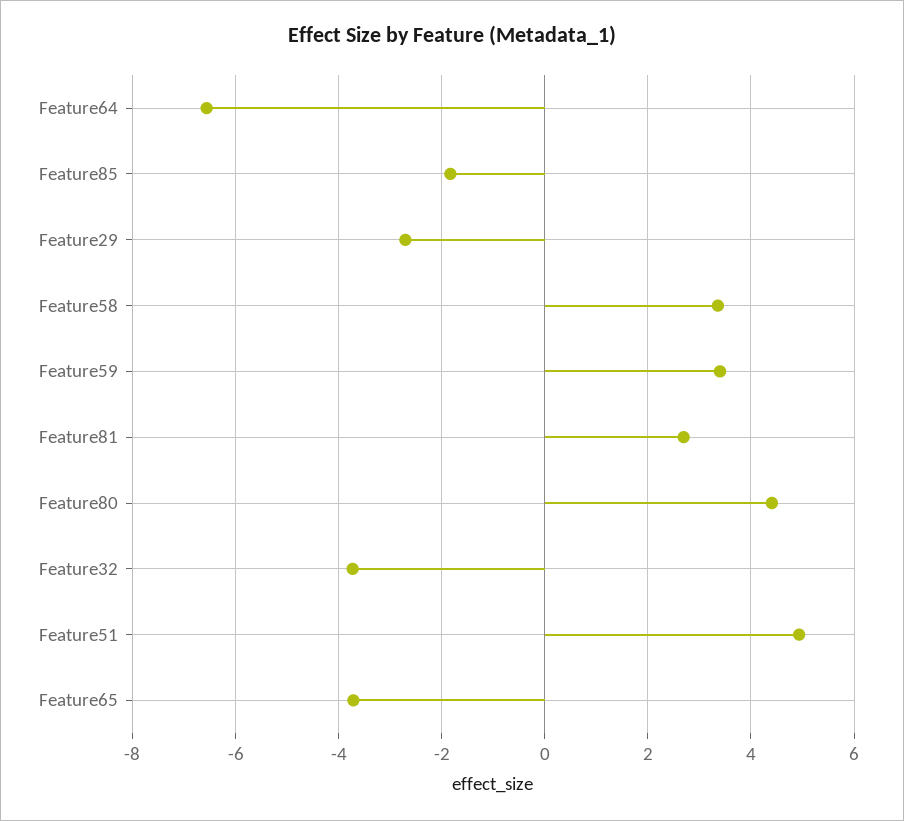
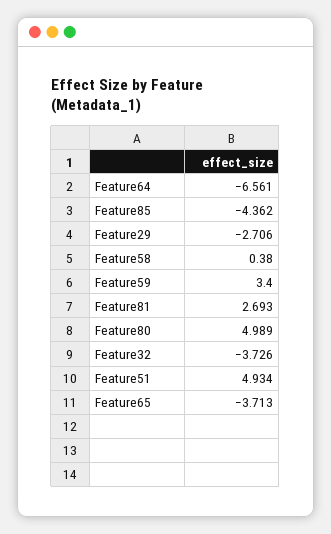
Feature85: -1.8 -> -4.362
Feature58: 3.4 -> 0.38
Feature80: 4.4 -> 4.989

